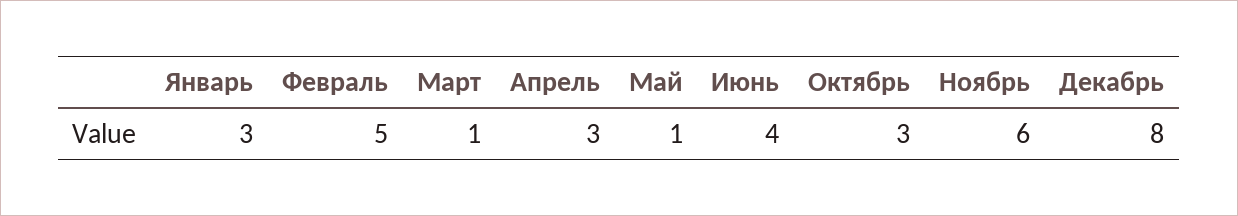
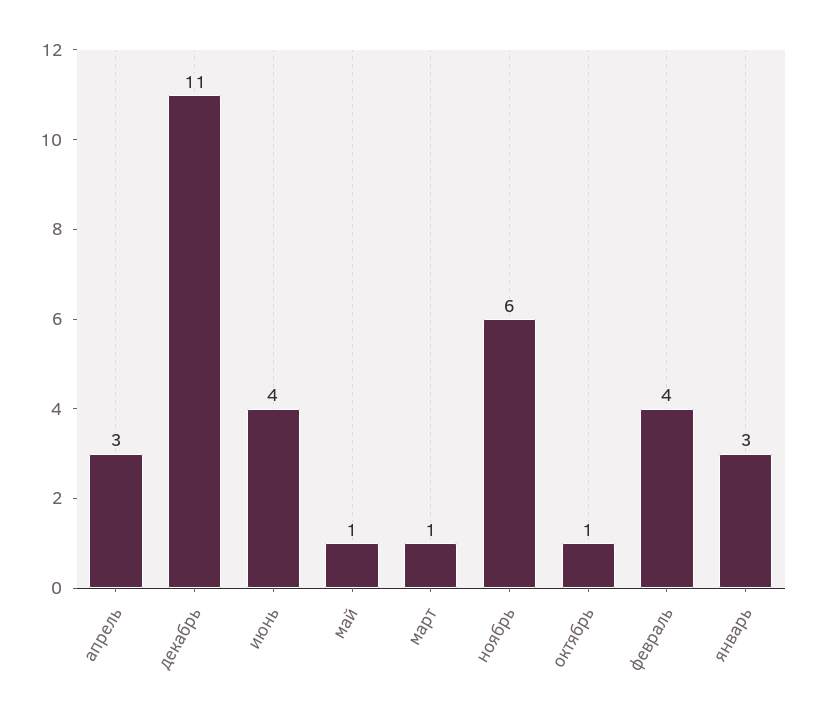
Февраль: 5 -> 4
Октябрь: 3 -> 1
Декабрь: 8 -> 11

